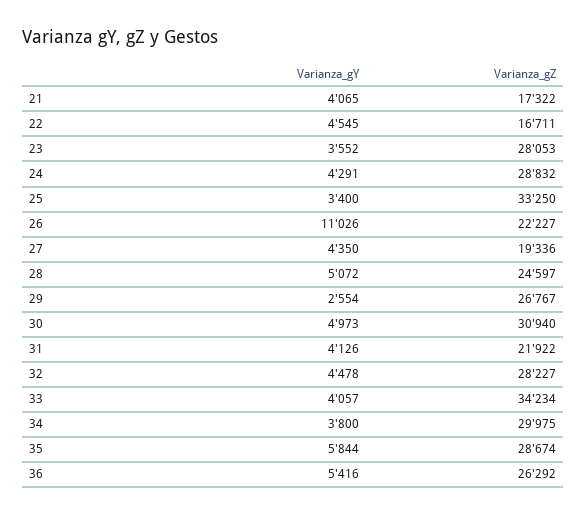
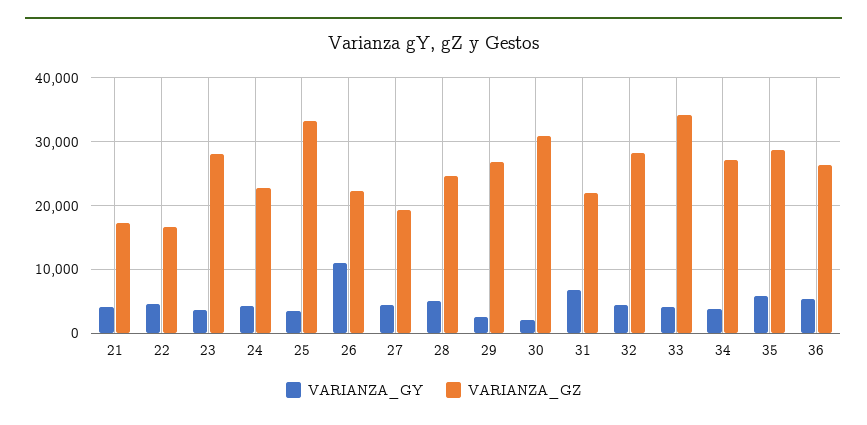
Varianza_gZ, 24: 28832 -> 23000
Varianza_gY, 30: 4973 -> 2000
Varianza_gY, 31: 4126 -> 7000
Varianza_gZ, 34: 29975 -> 27000

